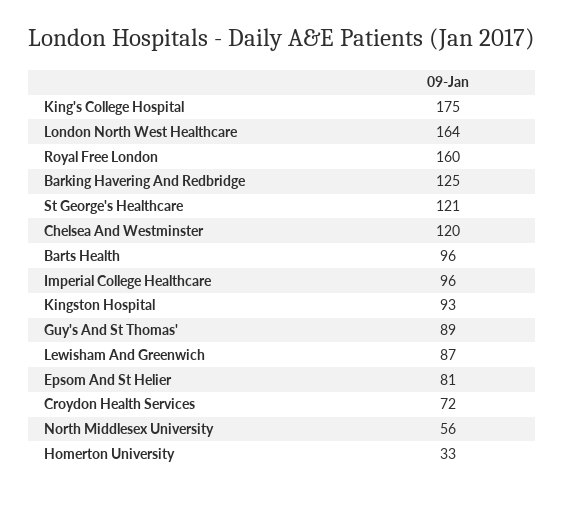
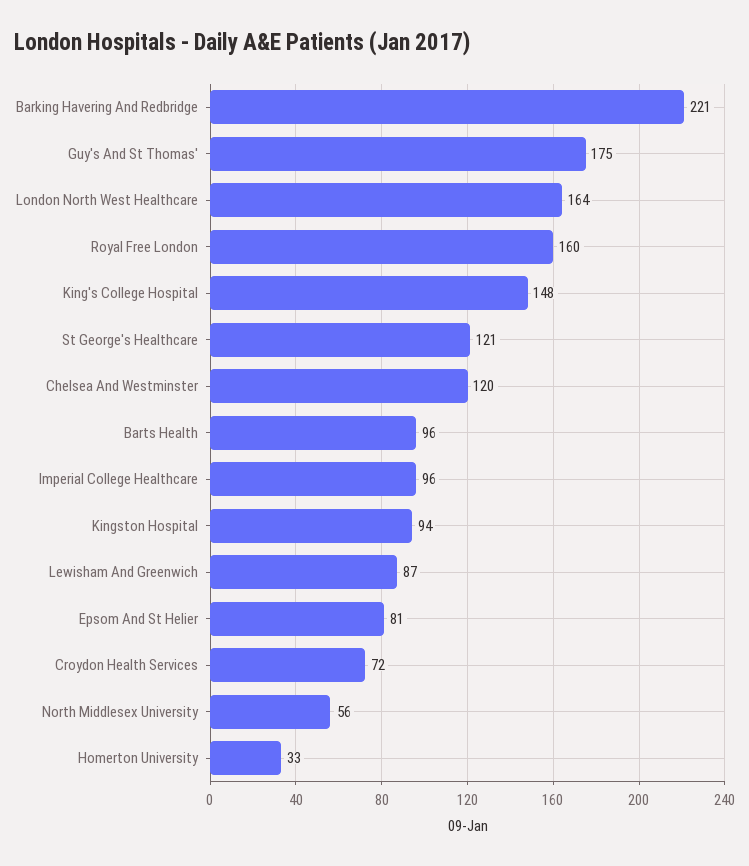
King's College Hospital: 175 -> 148
Barking Havering And Redbridge: 125 -> 221
Kingston Hospital: 93 -> 94
Guy's And St Thomas': 89 -> 175

